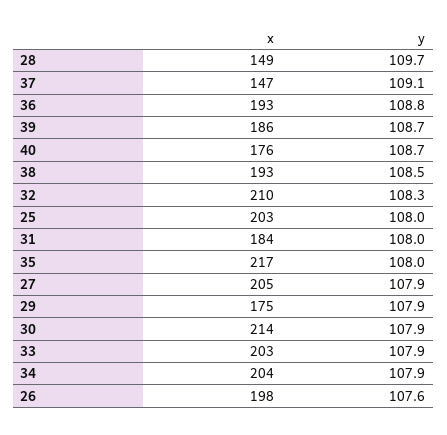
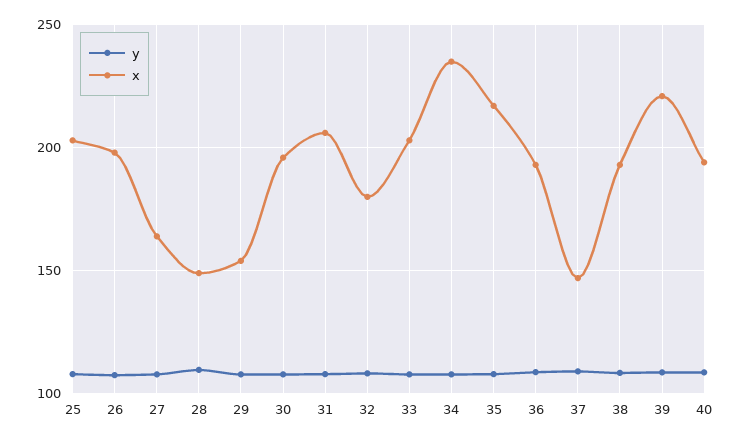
x, 39: 186 -> 220
x, 40: 176 -> 195
x, 32: 210 -> 180
x, 31: 184 -> 205
x, 27: 205 -> 165
x, 29: 175 -> 155
x, 30: 214 -> 195
x, 34: 204 -> 235

